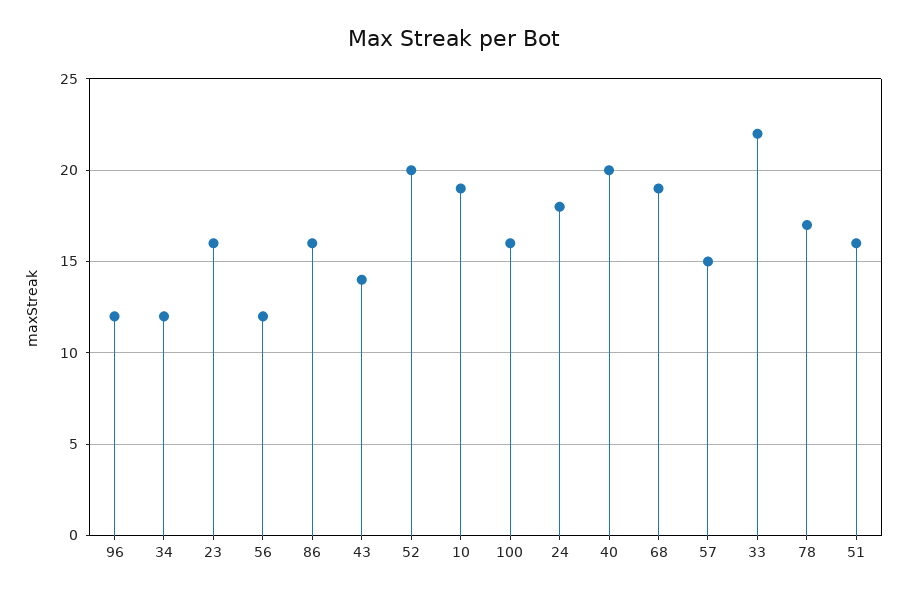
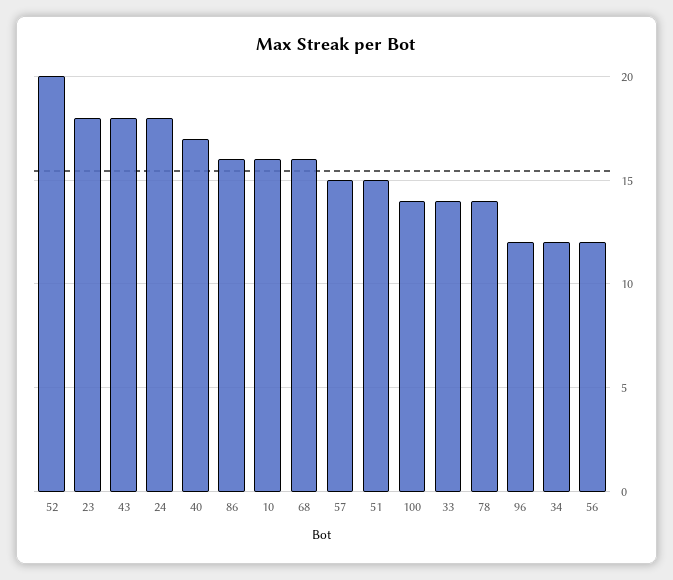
23: 16 -> 18
43: 14 -> 18
10: 19 -> 16
100: 16 -> 14
40: 20 -> 17
68: 19 -> 16
33: 22 -> 14
78: 17 -> 14
51: 16 -> 15

